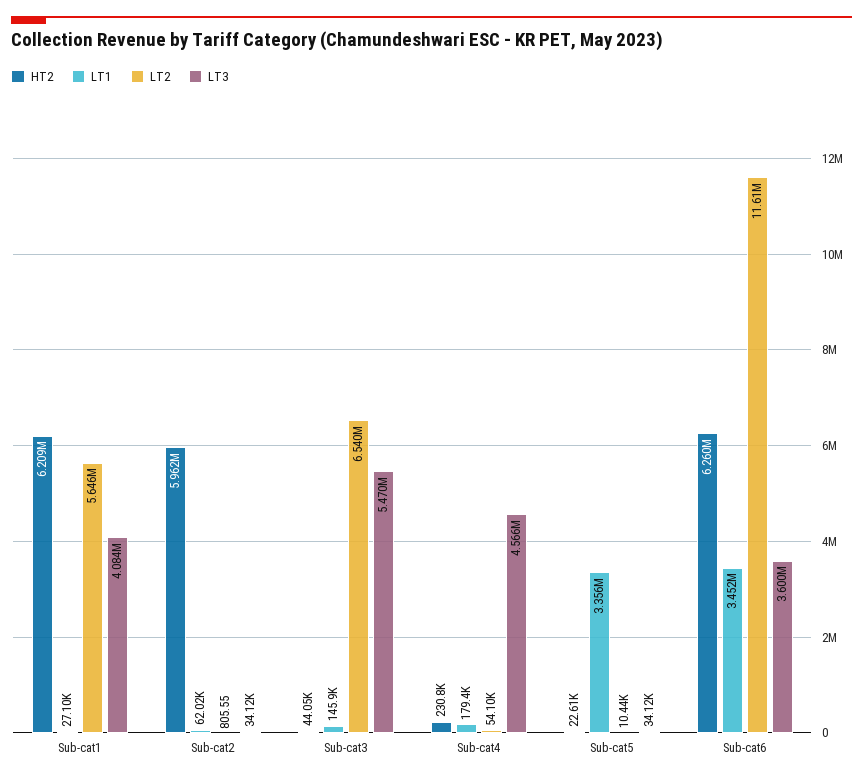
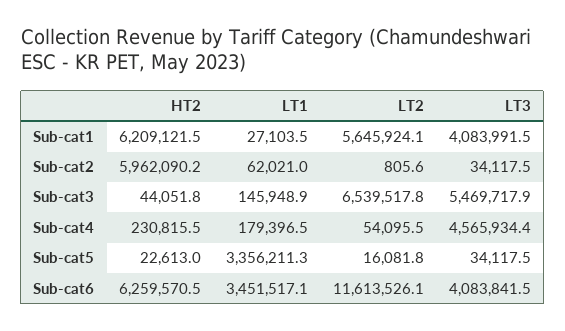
LT2, Sub-cat5: 10440 -> 16081.8
LT3, Sub-cat6: 3600000 -> 4083841.5

